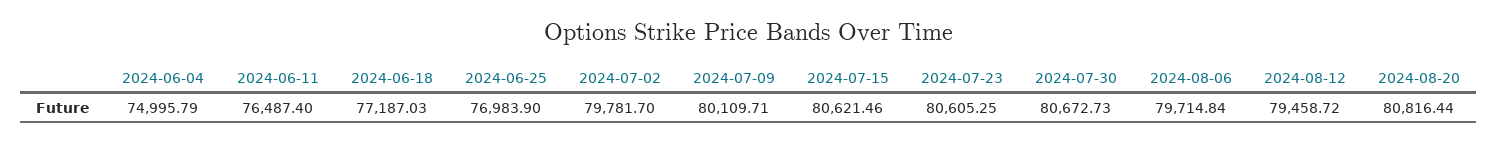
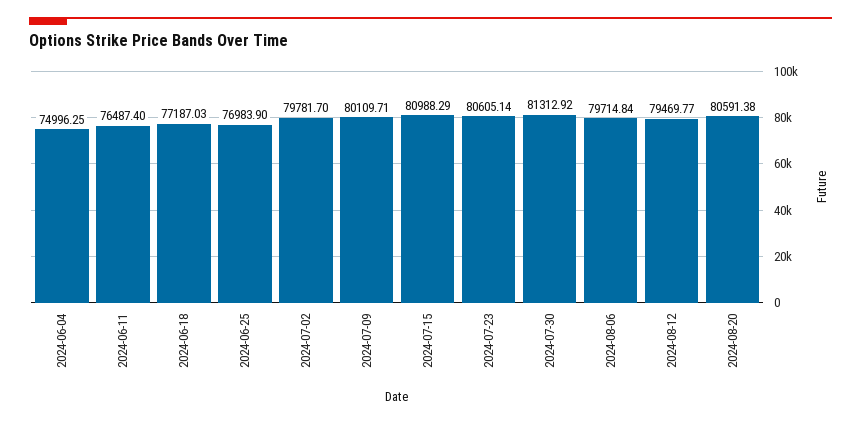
2024-06-04: 74995.79 -> 74996.25
2024-07-15: 80621.46 -> 80988.29
2024-07-23: 80605.25 -> 80605.14
2024-07-30: 80672.73 -> 81312.92
2024-08-12: 79458.72 -> 79469.77
2024-08-20: 80816.44 -> 80591.38

